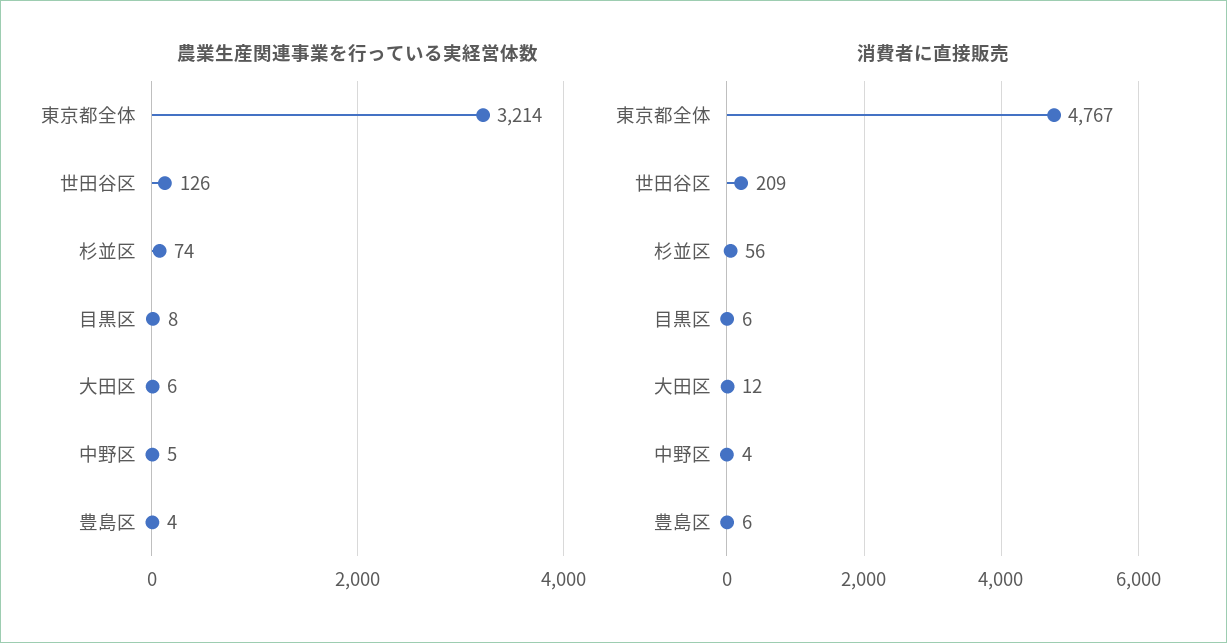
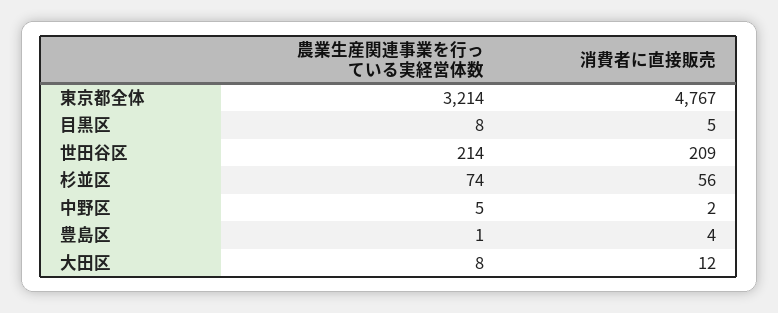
農業生産関連事業を行っている実経営体数, 世田谷区: 126 -> 214
農業生産関連事業を行っている実経営体数, 大田区: 6 -> 8
農業生産関連事業を行っている実経営体数, 豊島区: 4 -> 1
消費者に直接販売, 目黒区: 6 -> 5
消費者に直接販売, 中野区: 4 -> 2
消費者に直接販売, 豊島区: 6 -> 4

